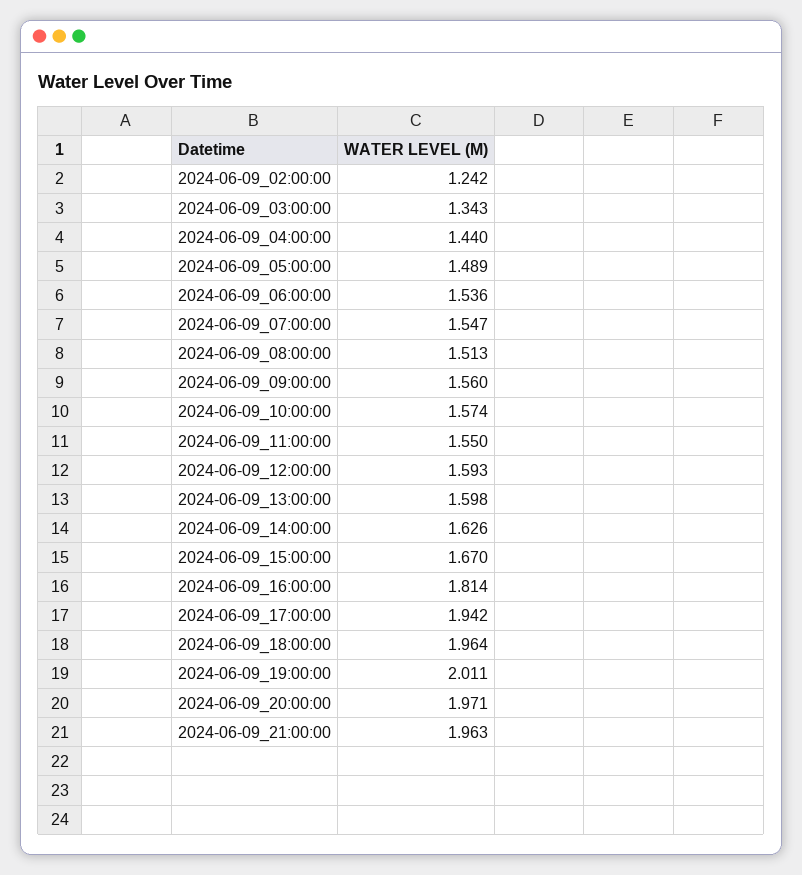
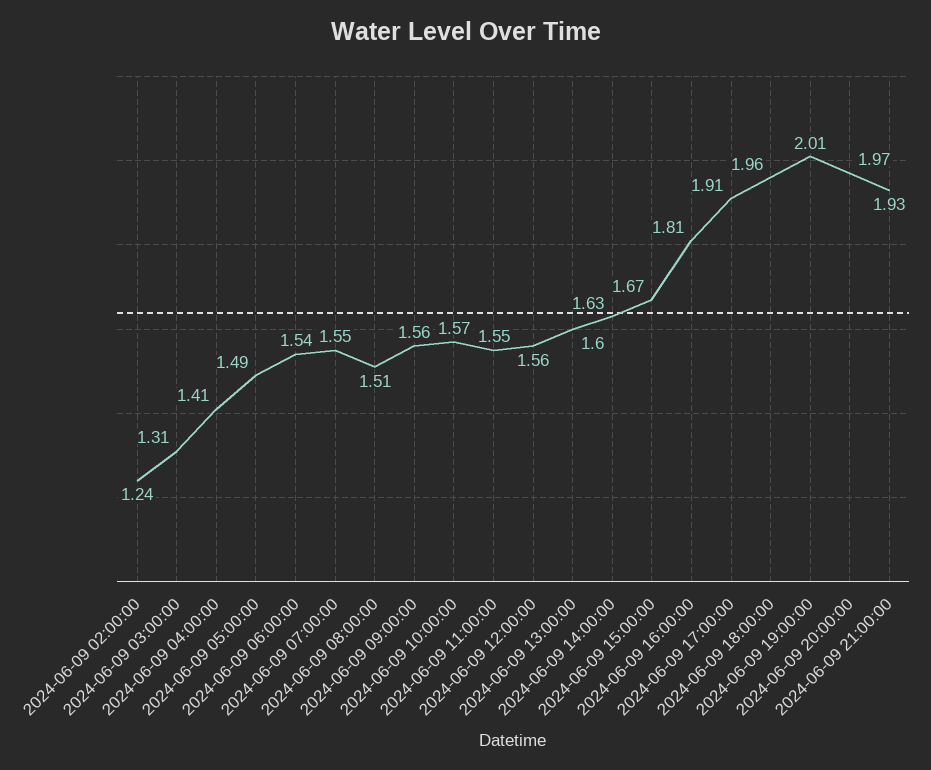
2024-06-09_03:00:00: 1.343 -> 1.31
2024-06-09_04:00:00: 1.44 -> 1.41
2024-06-09_12:00:00: 1.593 -> 1.56
2024-06-09_17:00:00: 1.942 -> 1.91
2024-06-09_21:00:00: 1.963 -> 1.93

